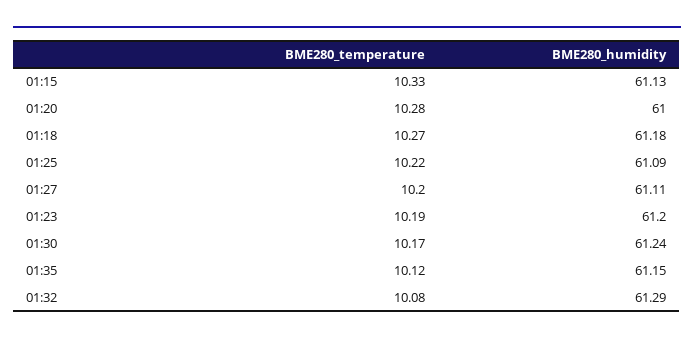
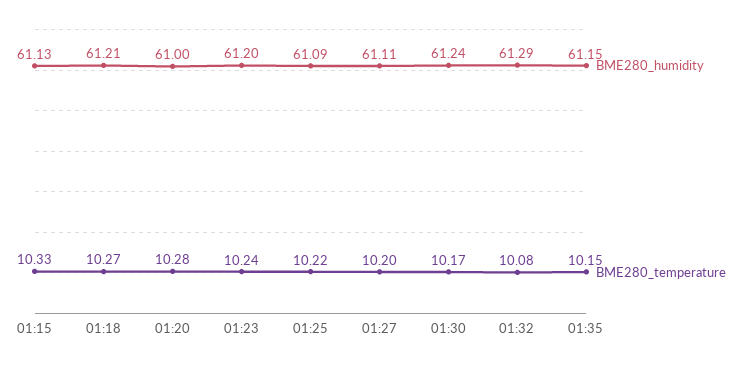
BME280_humidity, 01:18: 61.18 -> 61.21
BME280_temperature, 01:23: 10.19 -> 10.24
BME280_temperature, 01:35: 10.12 -> 10.15

